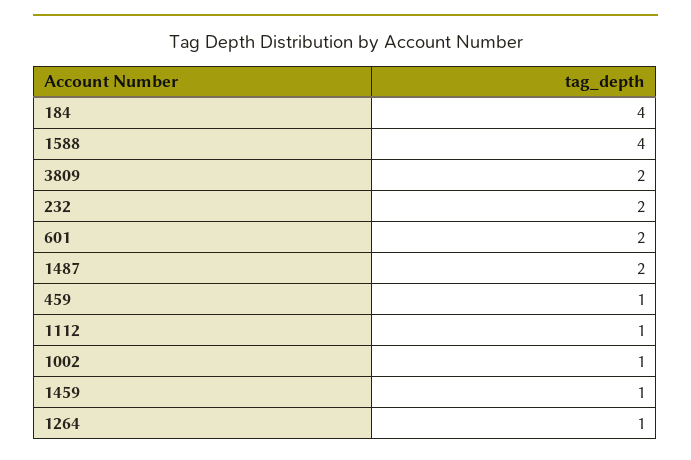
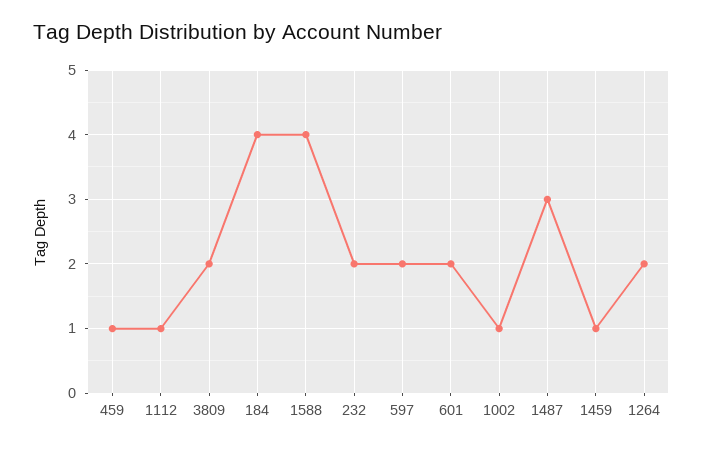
1487: 2 -> 3
1264: 1 -> 2
597: none -> 2

